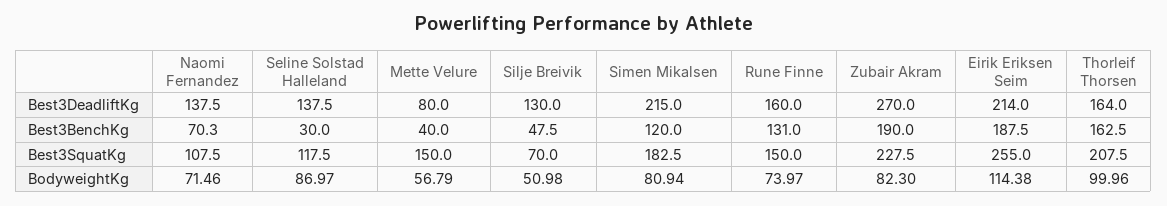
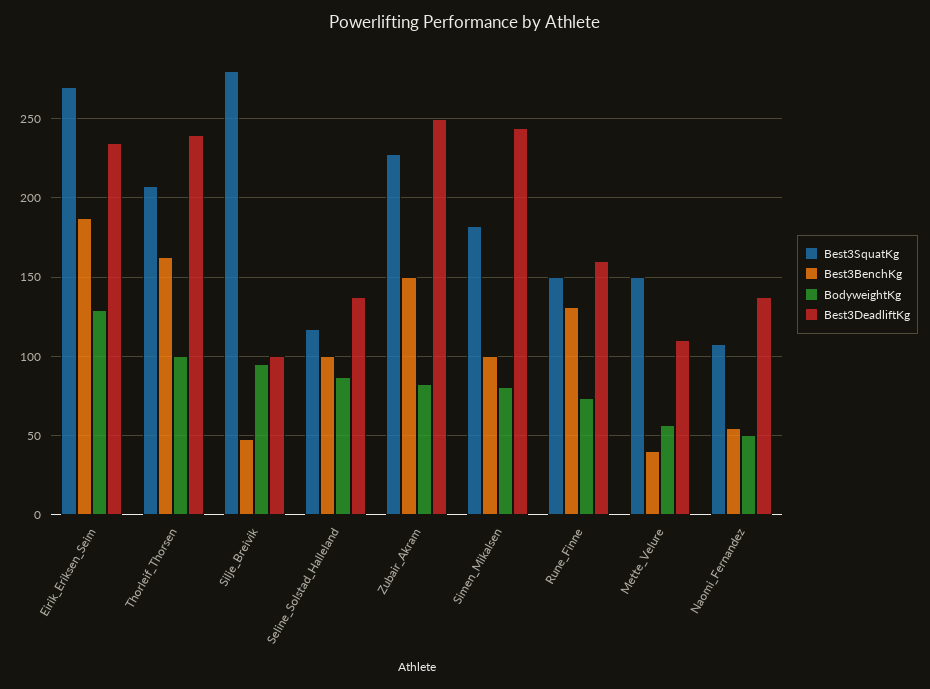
Best3DeadliftKg, Mette Velure: 80 -> 110
Best3DeadliftKg, Silje Breivik: 130 -> 100
Best3DeadliftKg, Simen Mikalsen: 215 -> 245
Best3DeadliftKg, Zubair Akram: 270 -> 250
Best3DeadliftKg, Eirik Eriksen Seim: 214 -> 235
Best3DeadliftKg, Thorleif Thorsen: 164 -> 240
Best3BenchKg, Naomi Fernandez: 70.3 -> 55
Best3BenchKg, Seline Solstad Halleland: 30 -> 100
Best3BenchKg, Simen Mikalsen: 120 -> 100
Best3BenchKg, Zubair Akram: 190 -> 150
Best3SquatKg, Silje Breivik: 70 -> 280
Best3SquatKg, Eirik Eriksen Seim: 255 -> 270
BodyweightKg, Naomi Fernandez: 71.46 -> 50
BodyweightKg, Silje Breivik: 50.98 -> 95
BodyweightKg, Eirik Eriksen Seim: 114.38 -> 130

